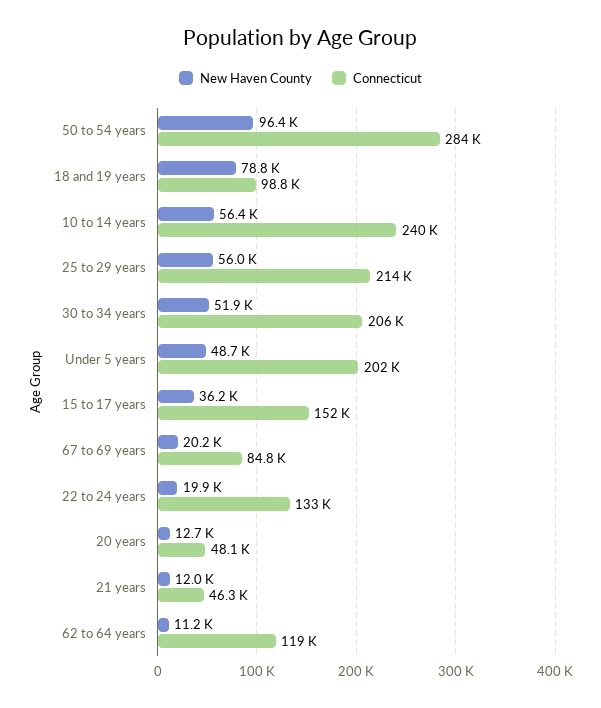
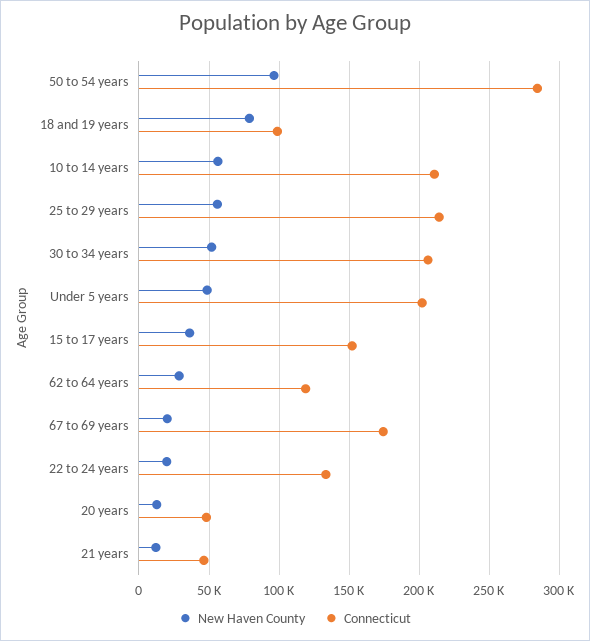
Connecticut, 10 to 14 years: 240000 -> 210000
Connecticut, 67 to 69 years: 84800 -> 175000
New Haven County, 62 to 64 years: 11200 -> 30000

